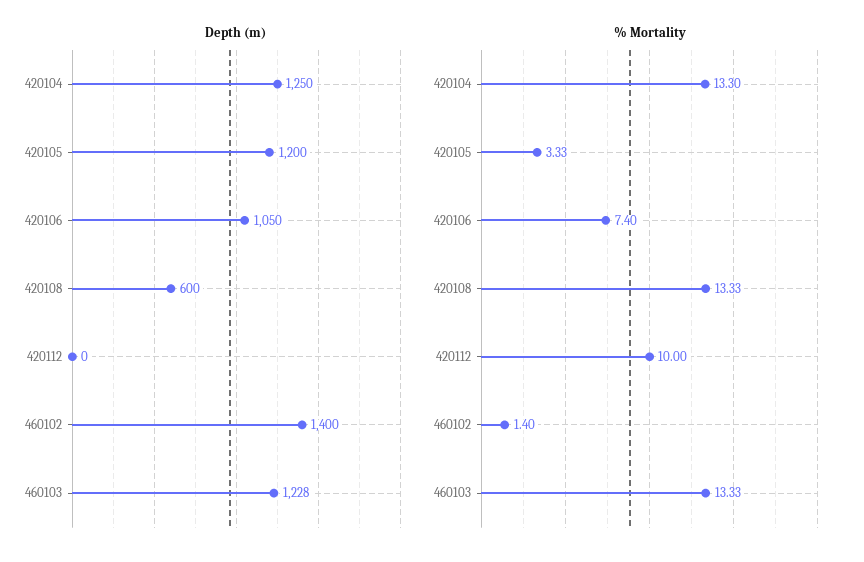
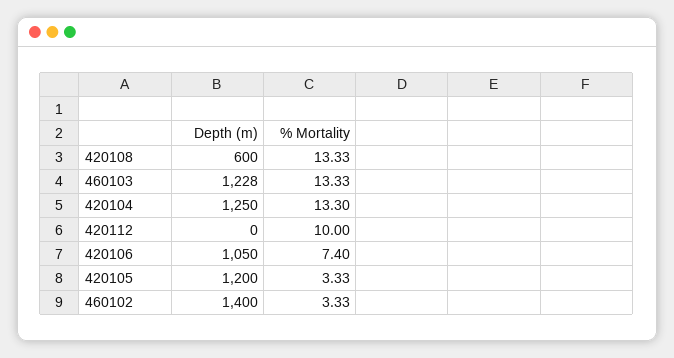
% Mortality, 460102: 1.4 -> 3.33

